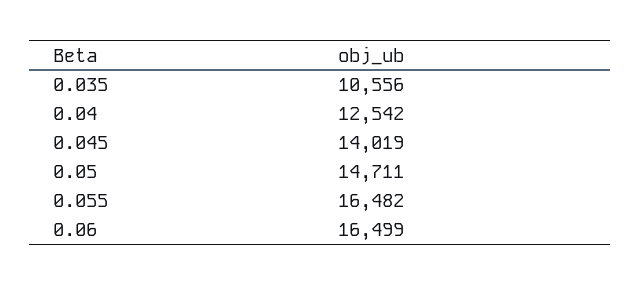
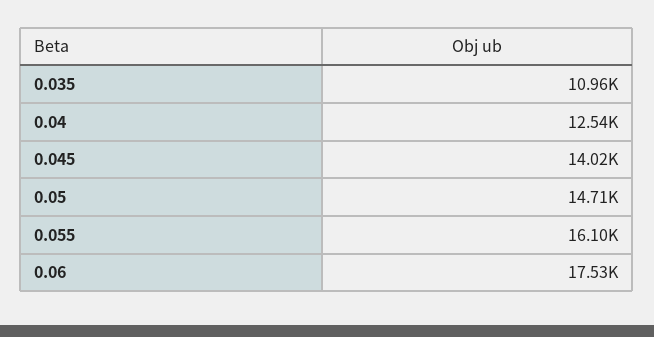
0.035: 10556 -> 10960
0.055: 16482 -> 16100
0.06: 16499 -> 17530

